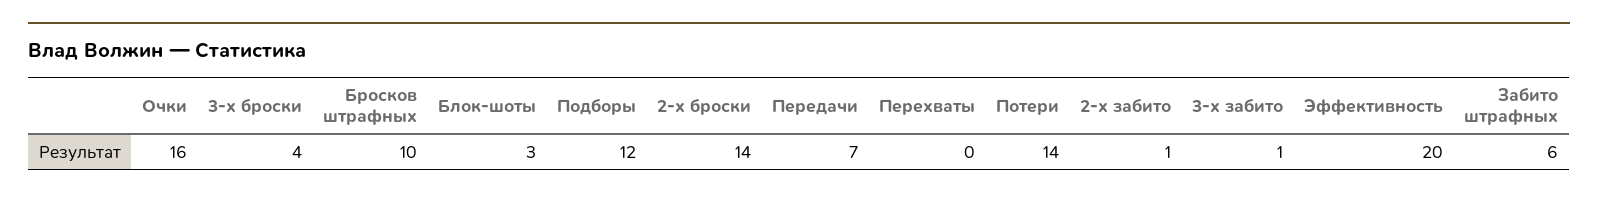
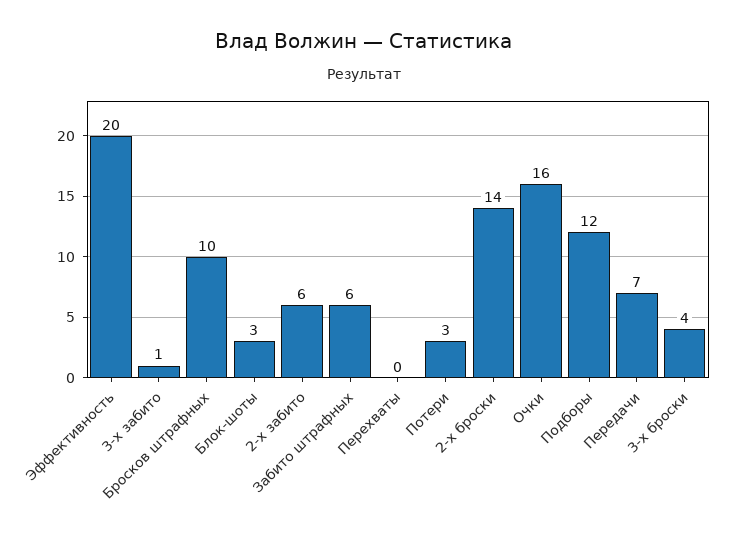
Потери: 14 -> 3
2-х забито: 1 -> 6

